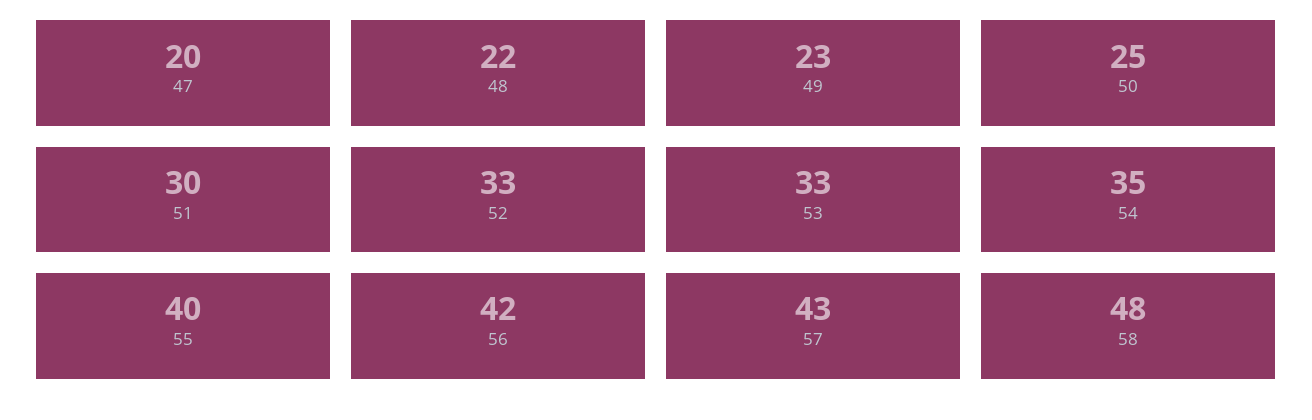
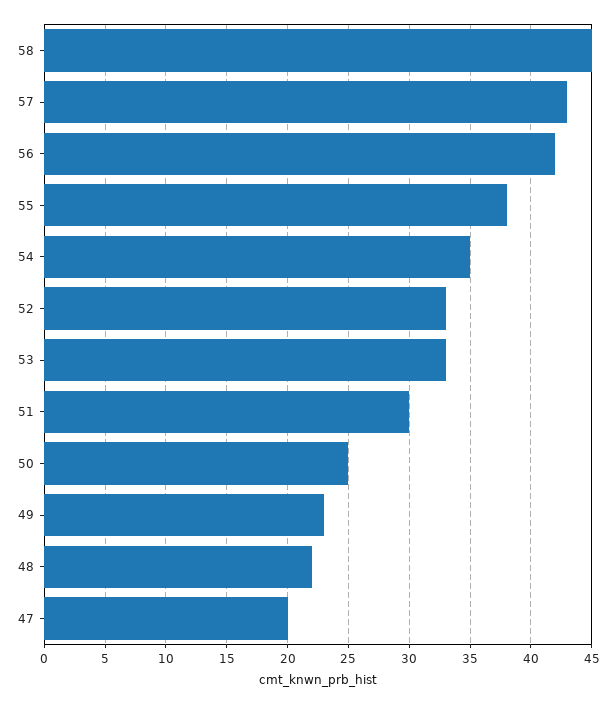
55: 40 -> 38
58: 48 -> 45

